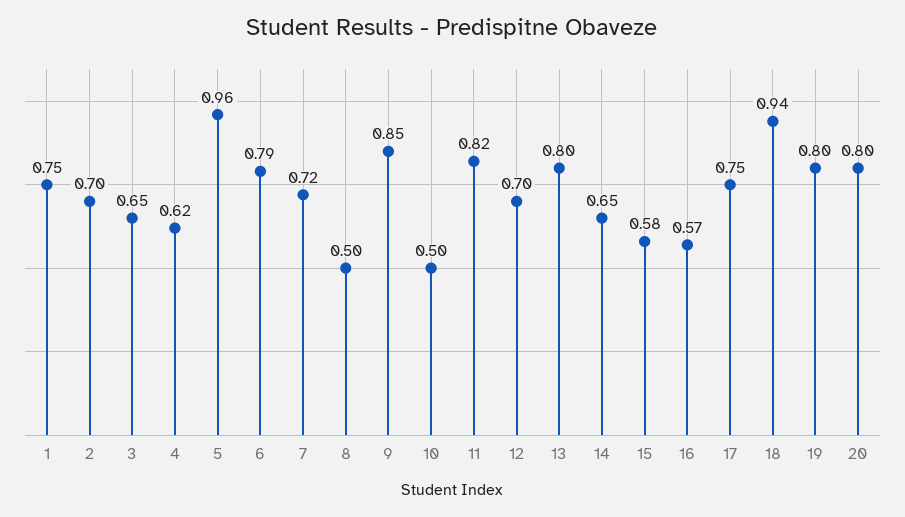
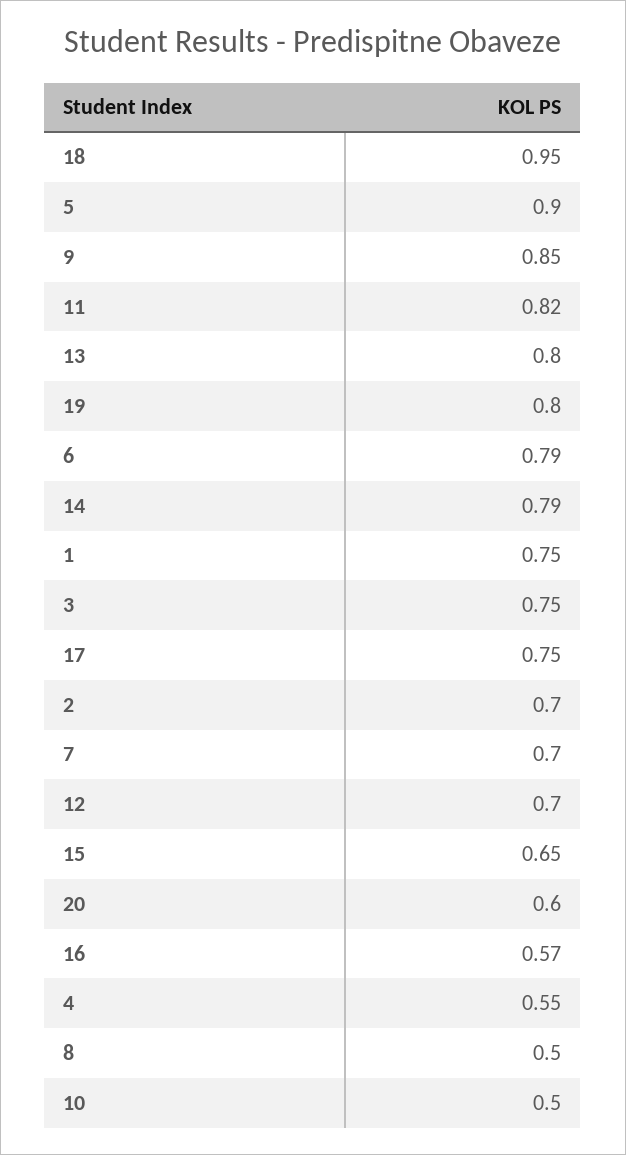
3: 0.65 -> 0.75
4: 0.62 -> 0.55
5: 0.96 -> 0.9
7: 0.72 -> 0.7
14: 0.65 -> 0.79
15: 0.58 -> 0.65
18: 0.94 -> 0.95
20: 0.8 -> 0.6

